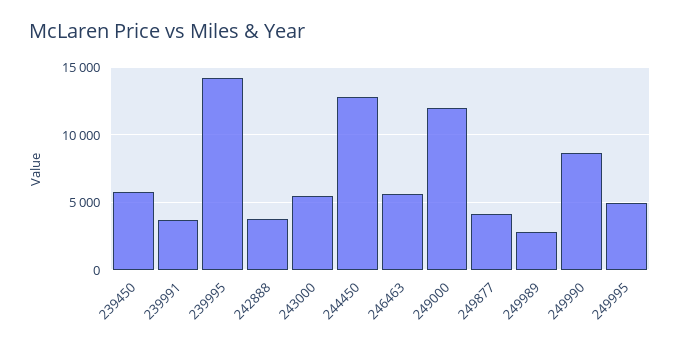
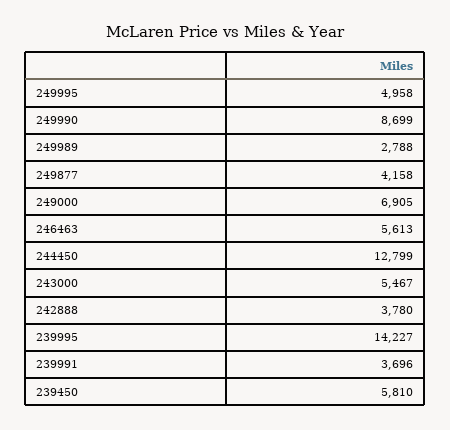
249000: 12000 -> 6905

